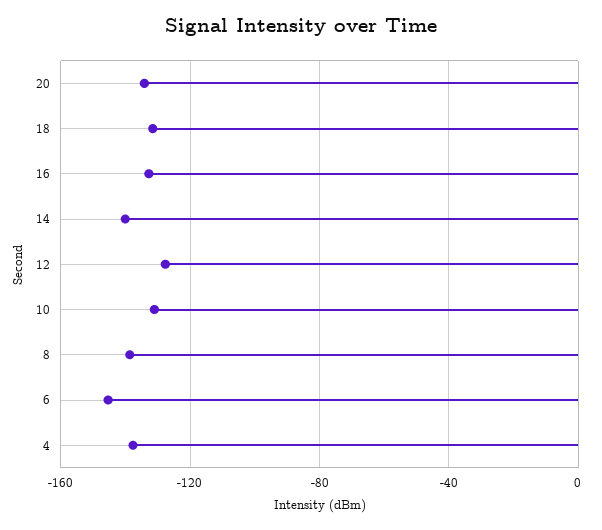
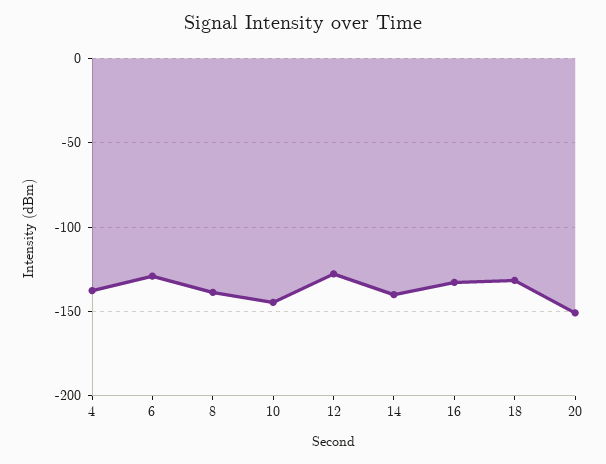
20: -135 -> -150
10: -130 -> -145
6: -145 -> -130

